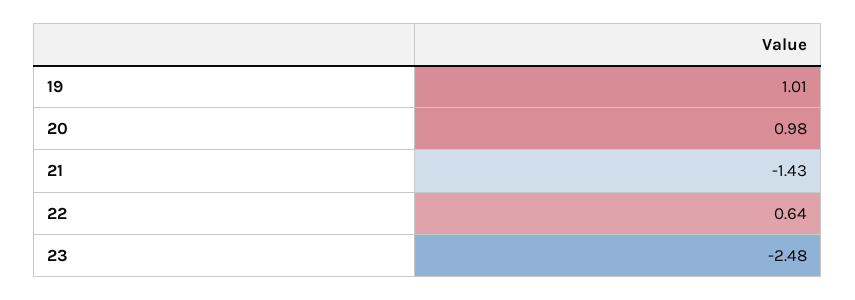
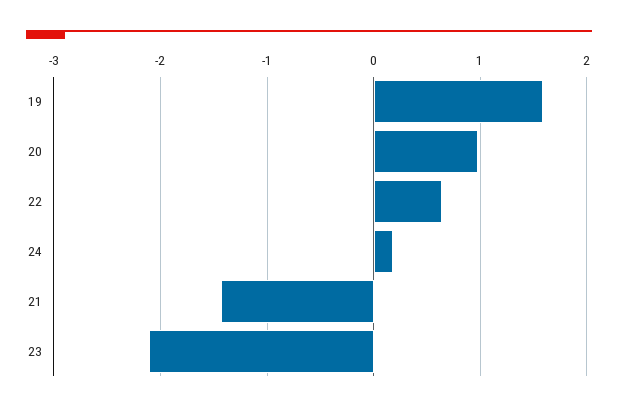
19: 1.01 -> 1.6
23: -2.48 -> -2.1
24: none -> 0.2

